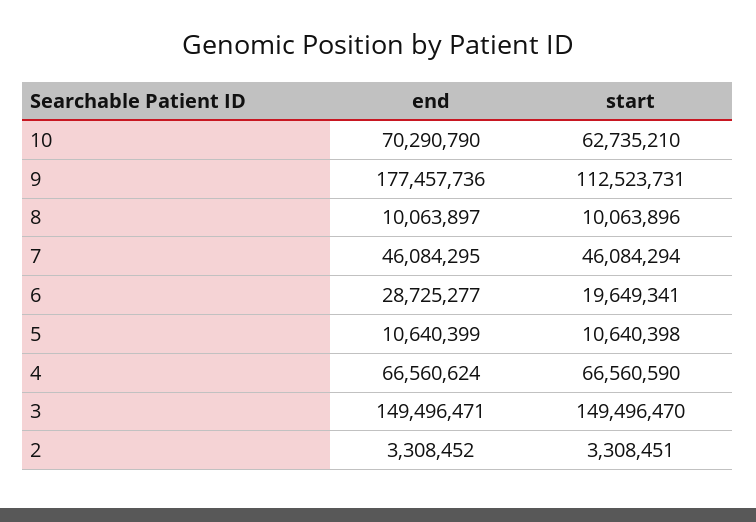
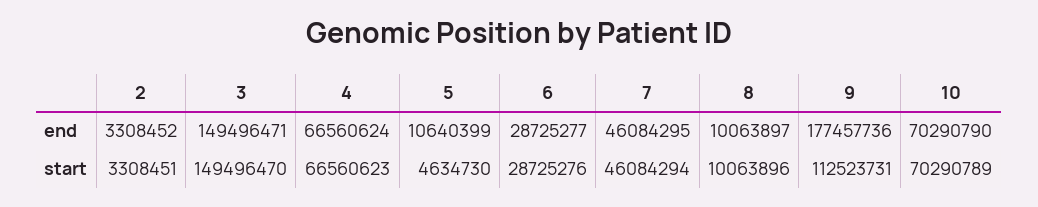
start, 10: 62735210 -> 70290789
start, 6: 19649341 -> 28725276
start, 5: 10640398 -> 4634730
start, 4: 66560590 -> 66560623

